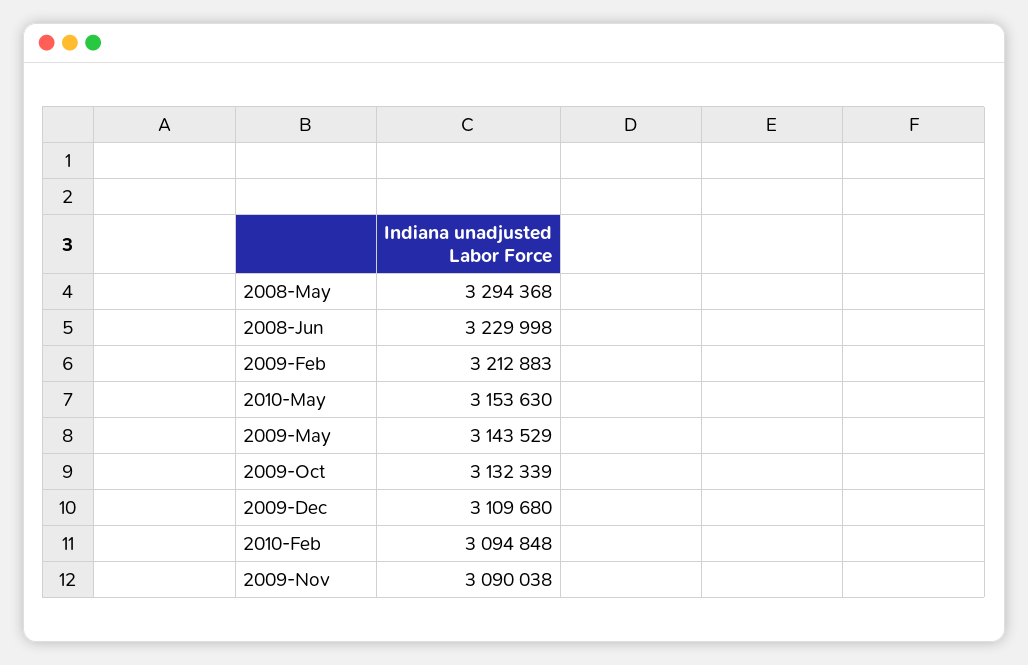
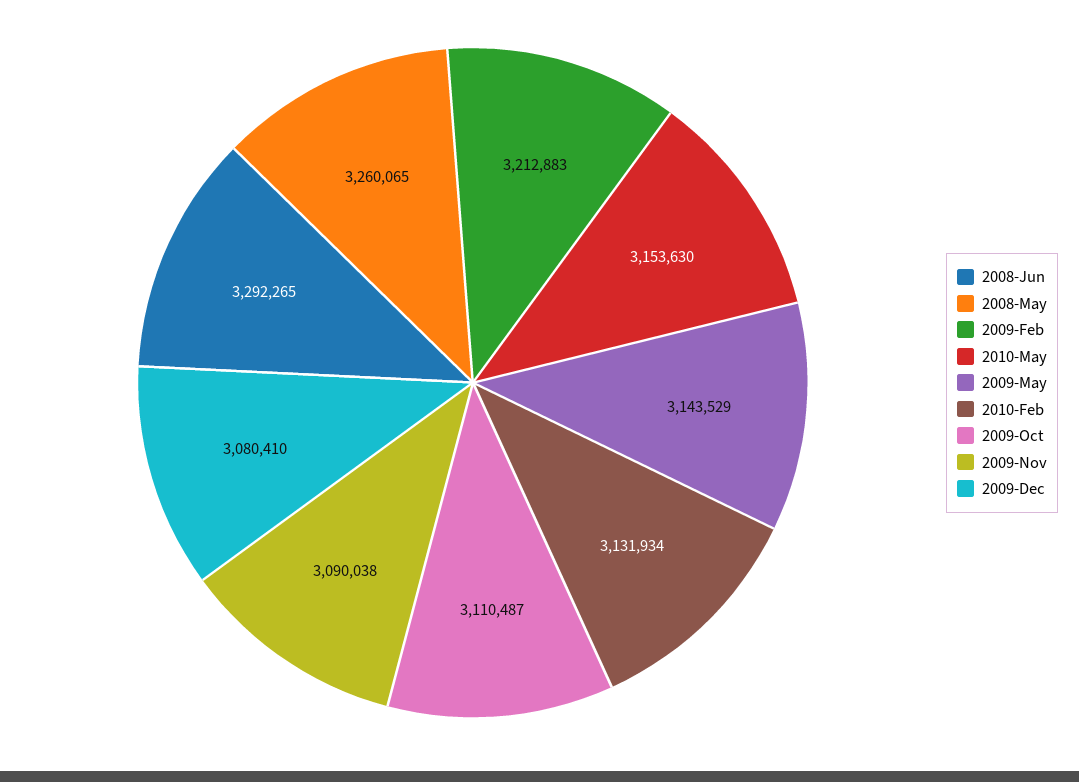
2008-May: 3294368 -> 3260065
2008-Jun: 3229998 -> 3292265
2009-Oct: 3132339 -> 3110487
2009-Dec: 3109680 -> 3080410
2010-Feb: 3094848 -> 3131934

